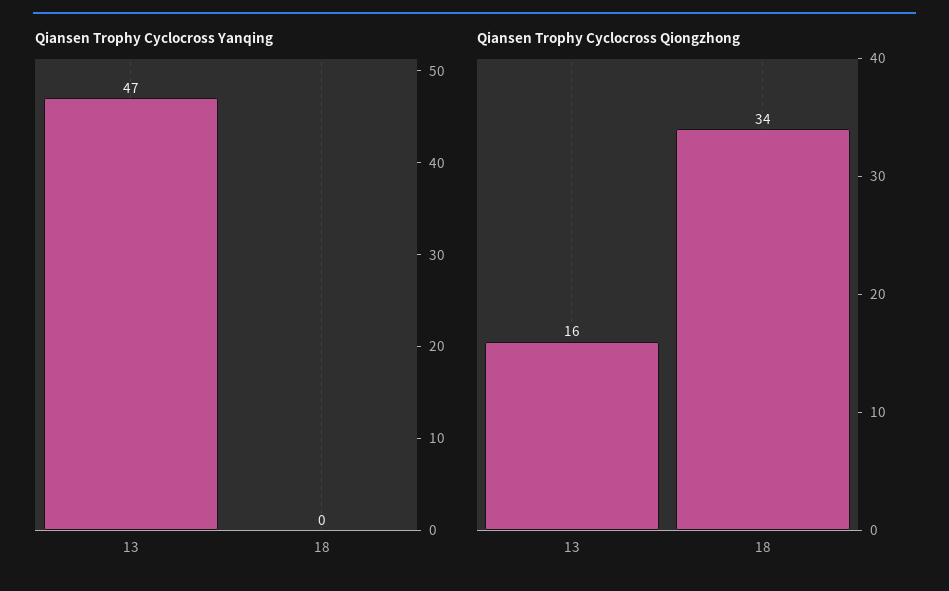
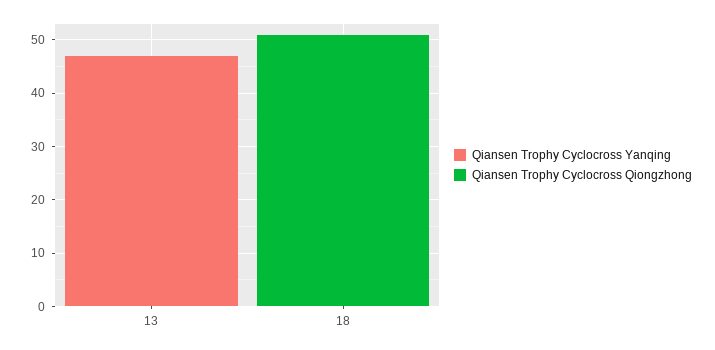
Qiansen Trophy Cyclocross Qiongzhong, 13: 16 -> 0
Qiansen Trophy Cyclocross Qiongzhong, 18: 34 -> 50

